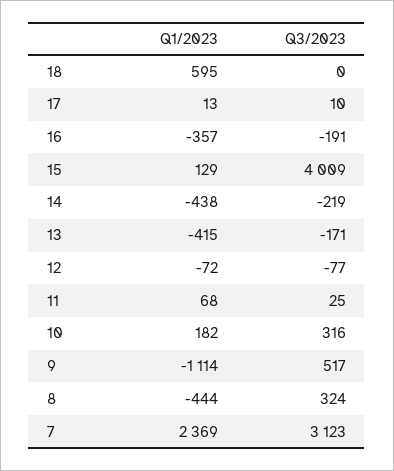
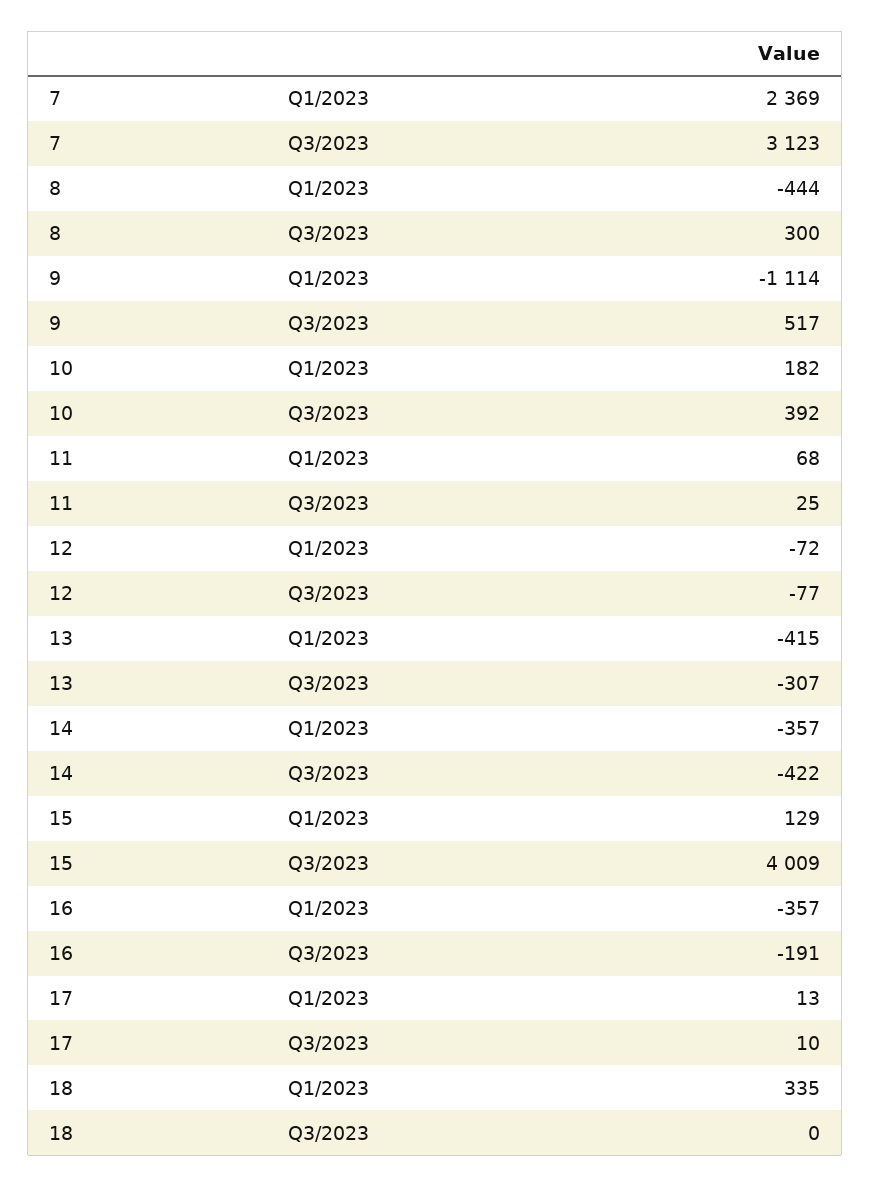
Q1/2023, 18: 595 -> 335
Q1/2023, 14: -438 -> -357
Q3/2023, 14: -219 -> -422
Q3/2023, 13: -171 -> -307
Q3/2023, 10: 316 -> 392
Q3/2023, 8: 324 -> 300

